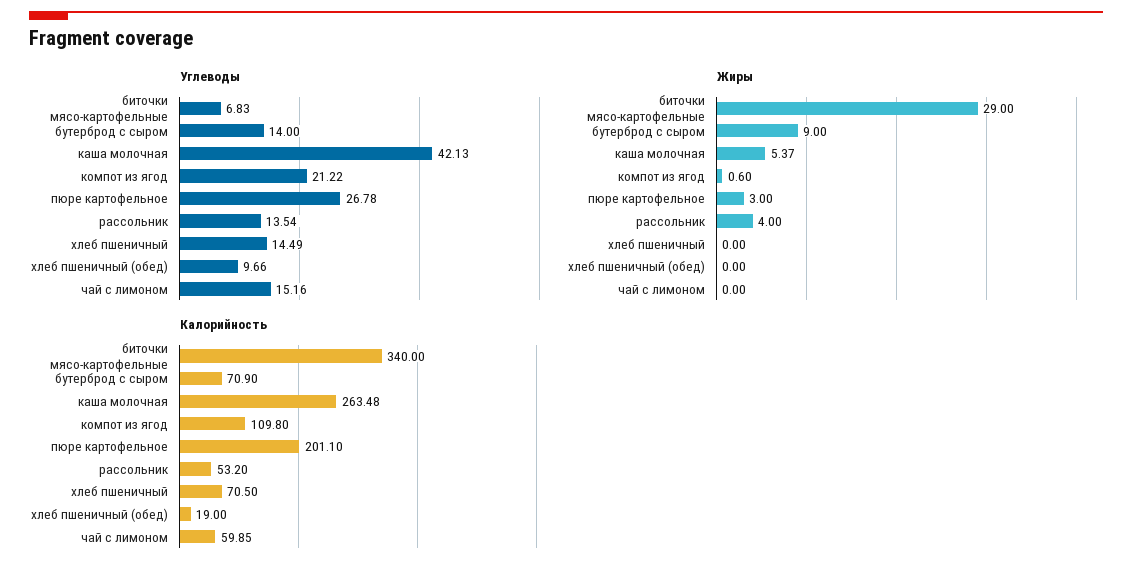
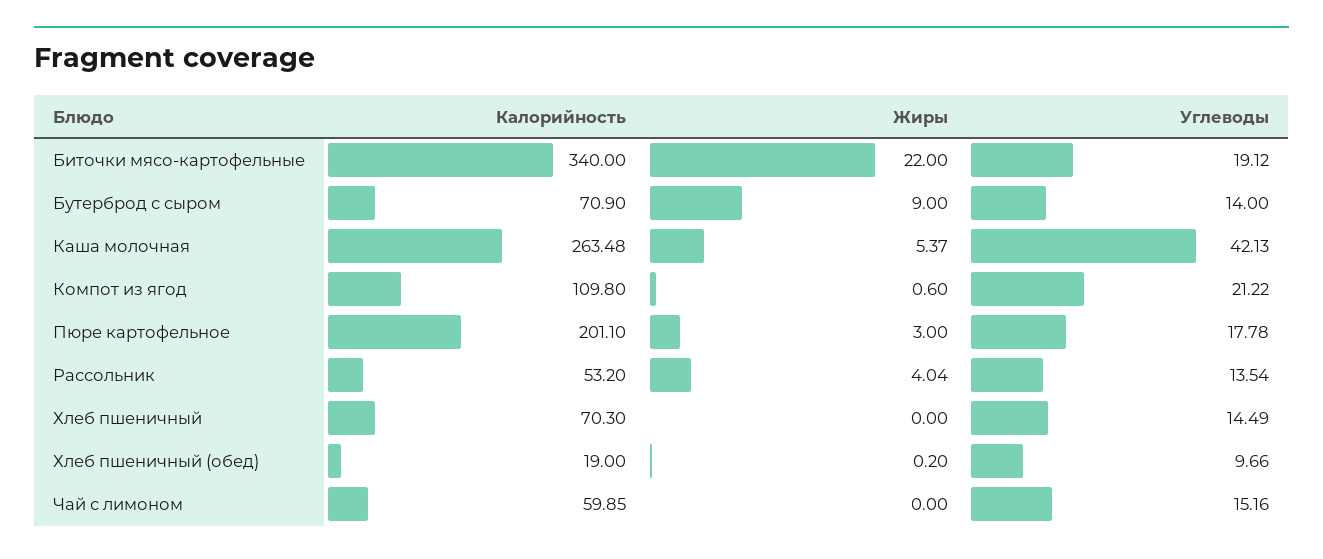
Углеводы, биточки мясо-картофельные: 6.83 -> 19.12
Углеводы, пюре картофельное: 26.78 -> 17.78
Жиры, биточки мясо-картофельные: 29 -> 22
Жиры, рассольник: 4 -> 4.04
Жиры, хлеб пшеничный (обед): 0 -> 0.2
Калорийность, хлеб пшеничный: 70.5 -> 70.3

